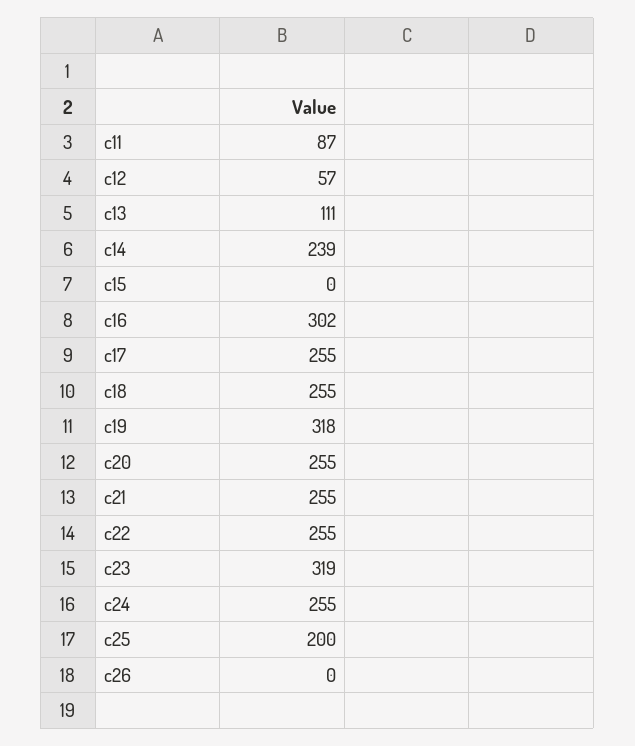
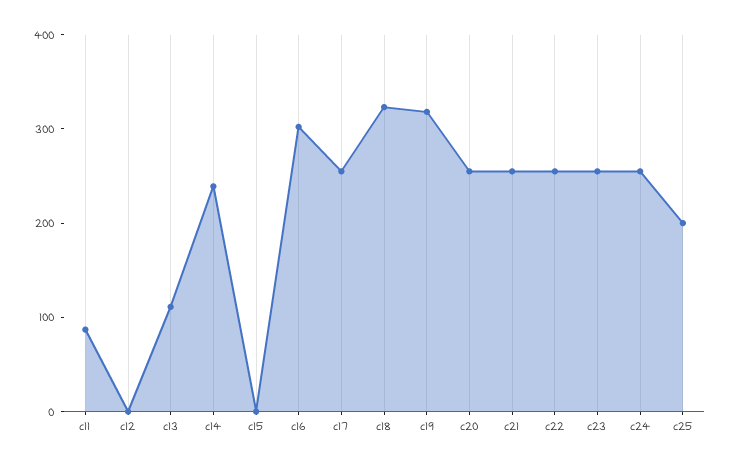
c12: 57 -> 0
c18: 255 -> 320
c23: 319 -> 260
c26: 0 -> none

